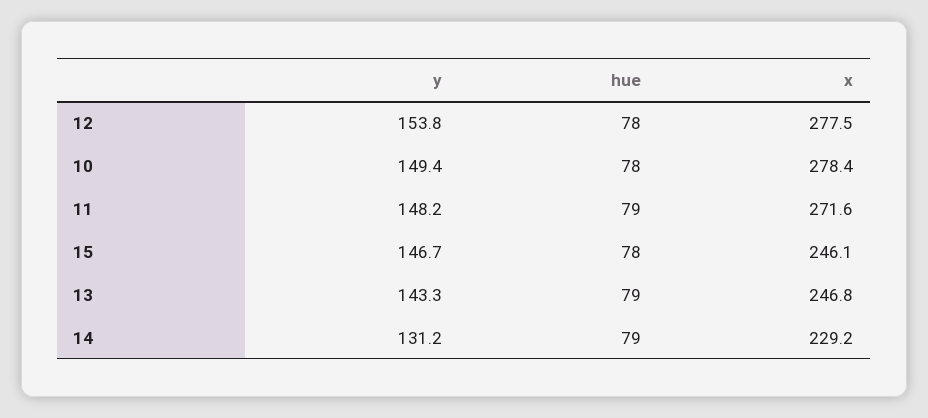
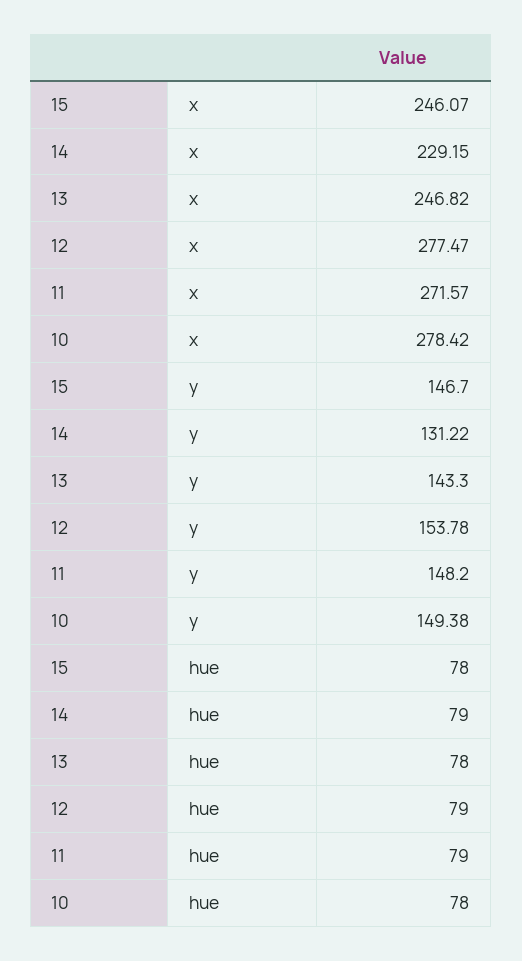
hue, 12: 78 -> 79
hue, 13: 79 -> 78

